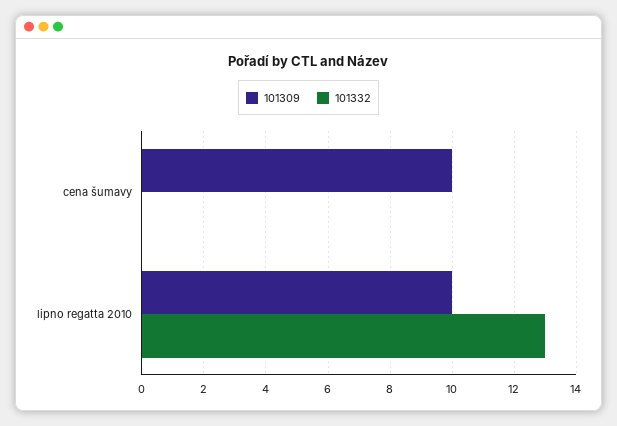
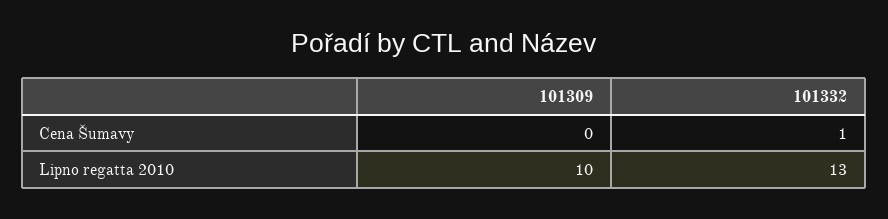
101309, cena šumavy: 10 -> 0
101332, cena šumavy: 0 -> 1

